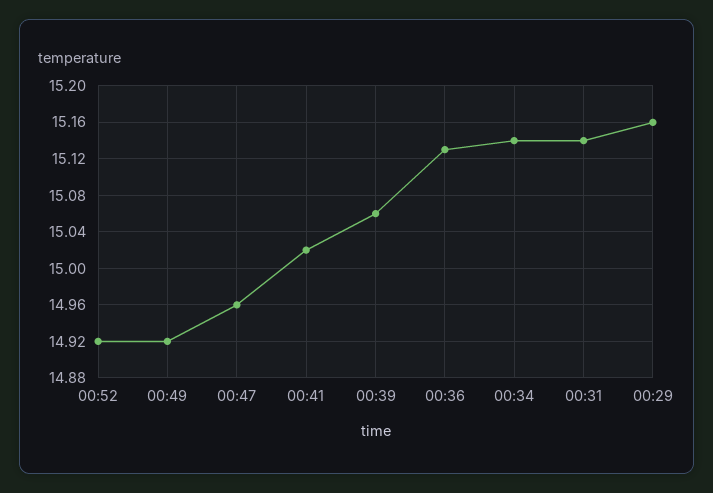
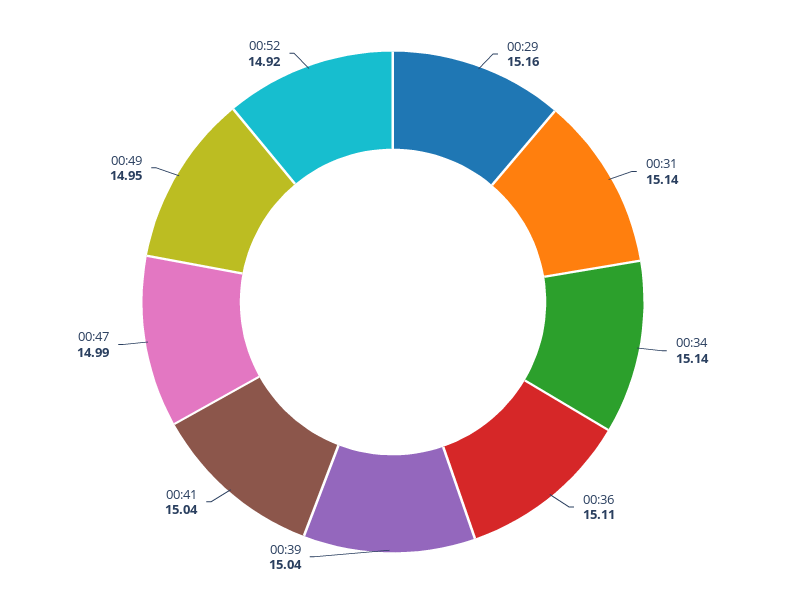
00:49: 14.92 -> 14.95
00:47: 14.96 -> 14.99
00:41: 15.02 -> 15.04
00:39: 15.06 -> 15.04
00:36: 15.13 -> 15.11

